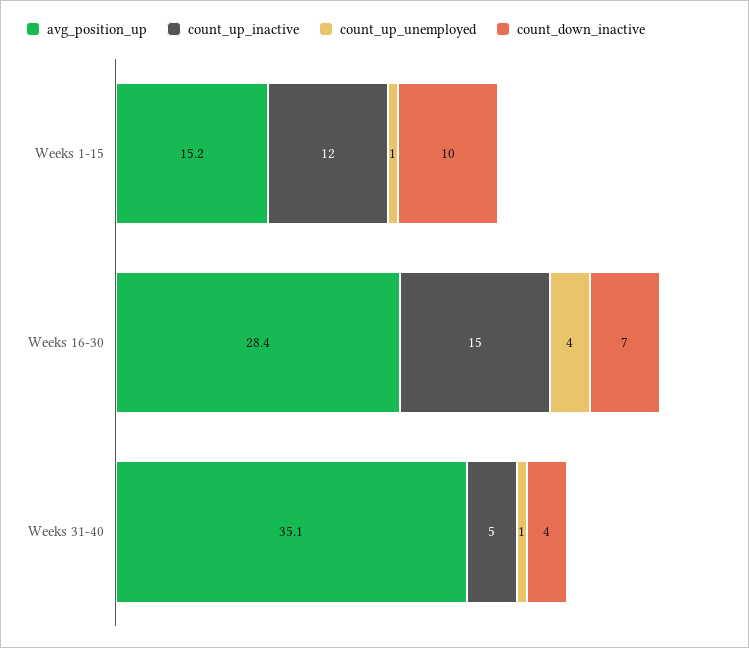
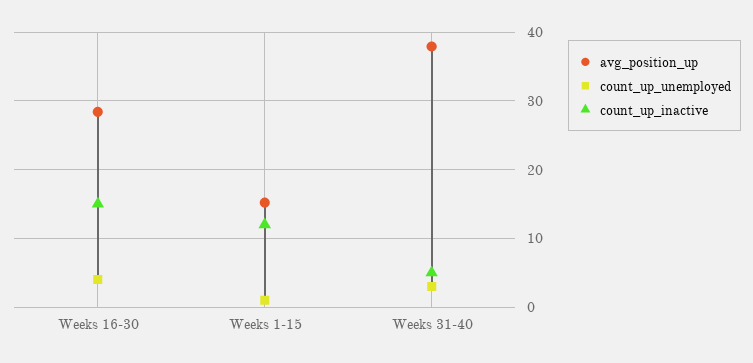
count_down_inactive, Weeks 1-15: 10 -> none
count_down_inactive, Weeks 16-30: 7 -> none
avg_position_up, Weeks 31-40: 35.1 -> 38
count_up_unemployed, Weeks 31-40: 1 -> 3
count_down_inactive, Weeks 31-40: 4 -> none

